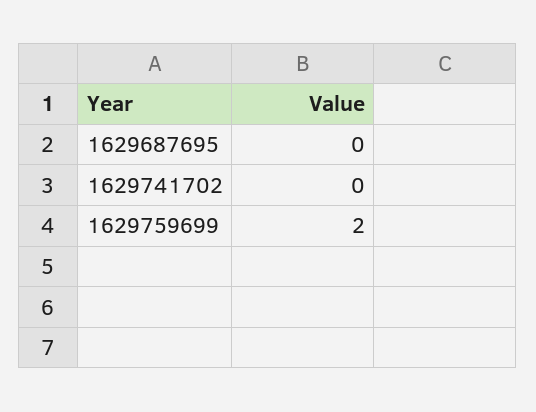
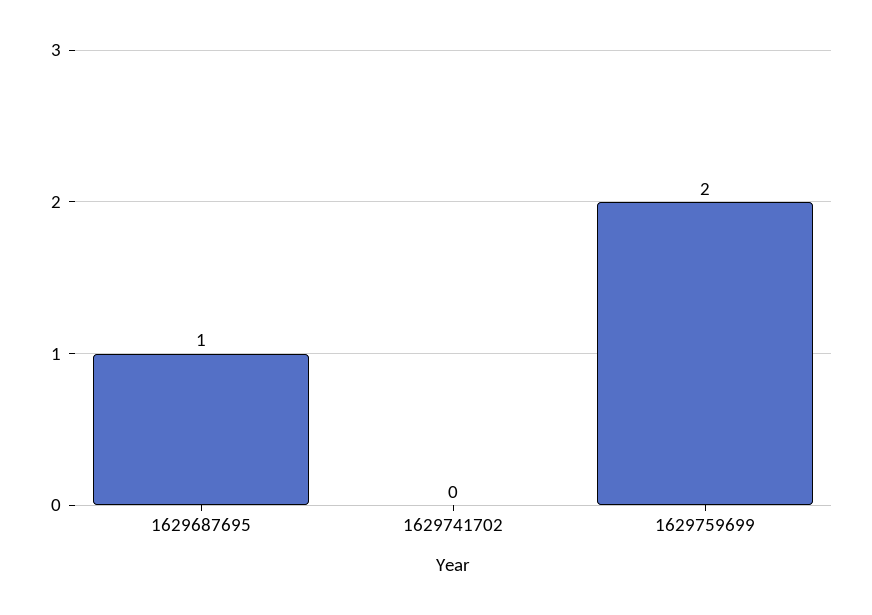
1629687695: 0 -> 1

